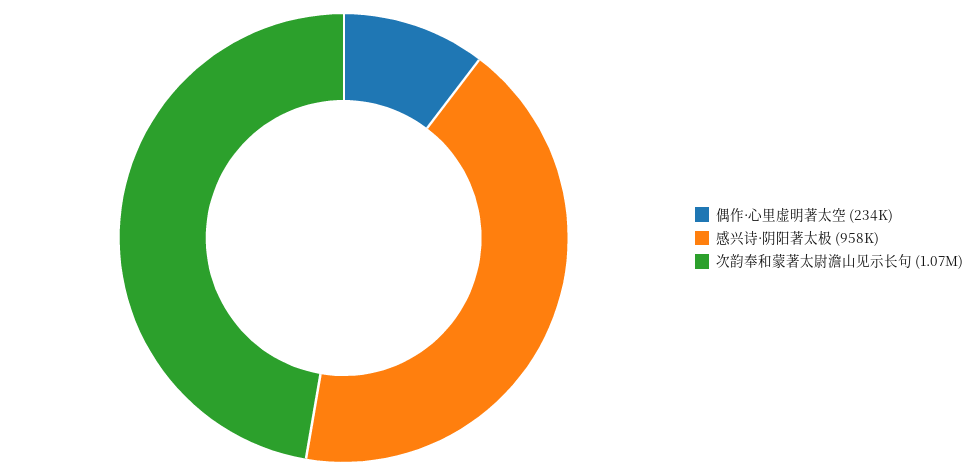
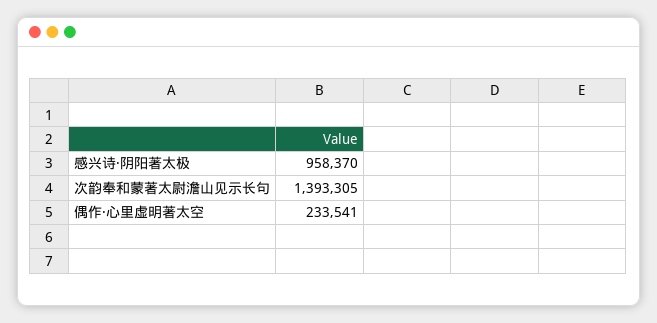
次韵奉和蒙著太尉澹山见示长句: 1070000 -> 1393305

